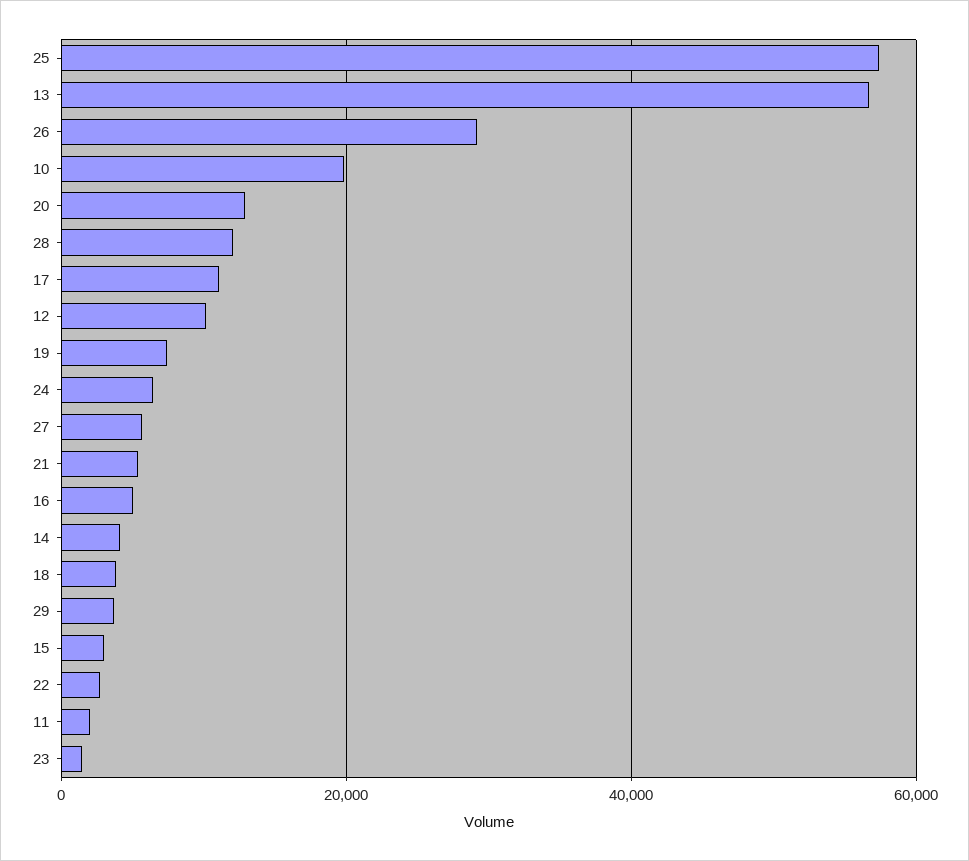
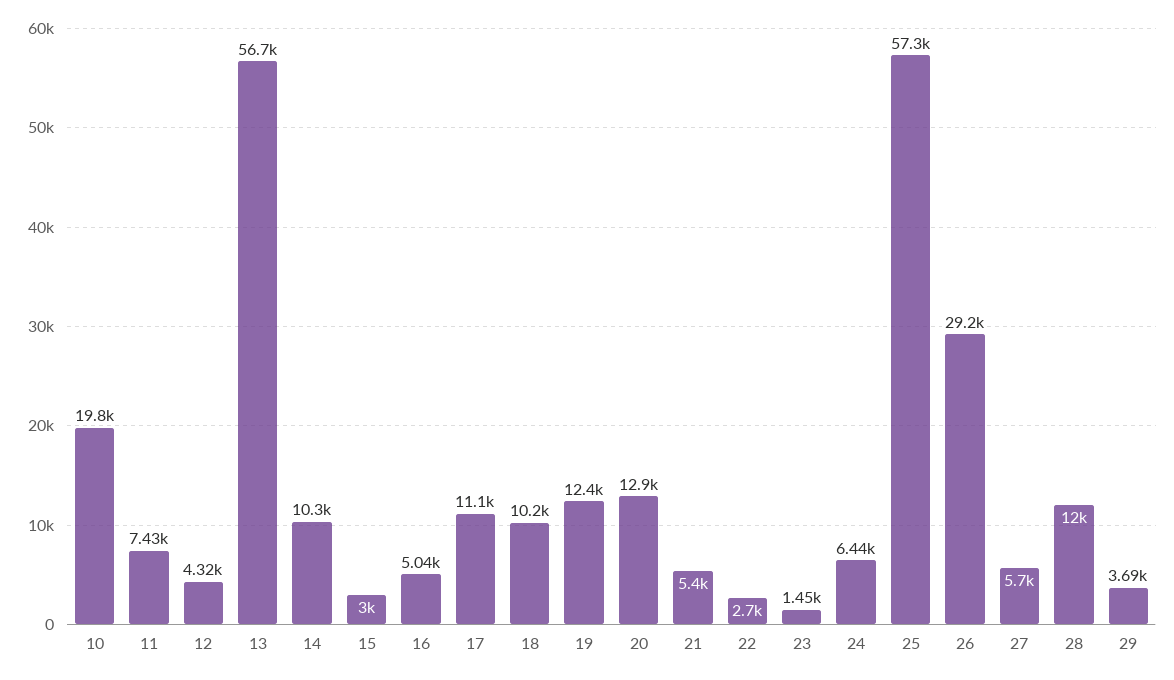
12: 10000 -> 4320
19: 8000 -> 12400
14: 4000 -> 10300
18: 4000 -> 10200
11: 2000 -> 7430

